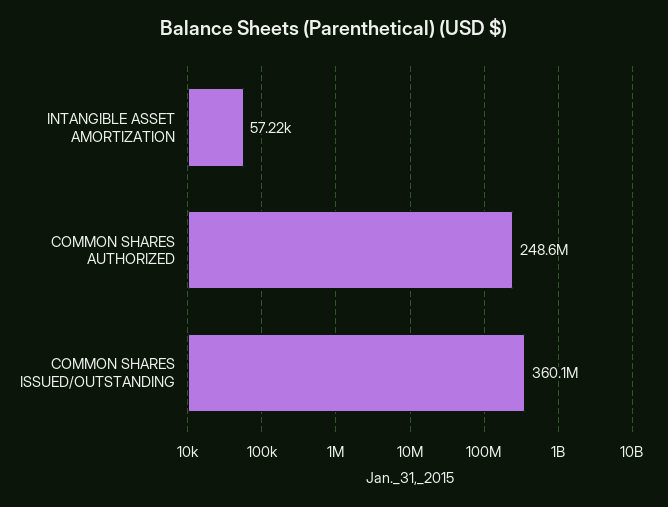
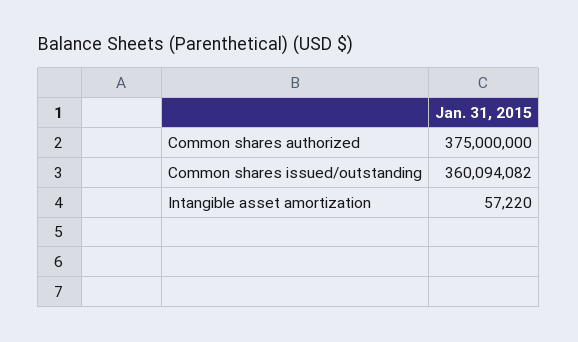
COMMON SHARES AUTHORIZED: 248600000 -> 375000000

